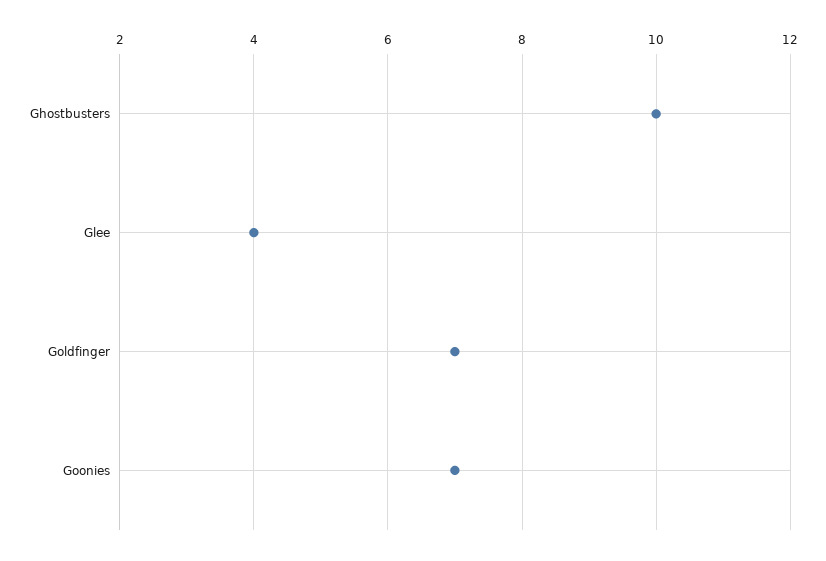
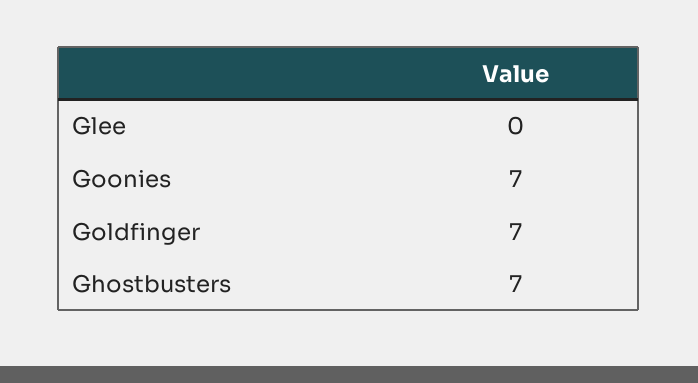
Ghostbusters: 10 -> 7
Glee: 4 -> 0

